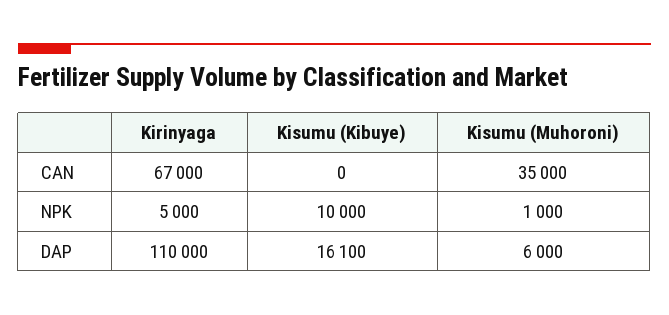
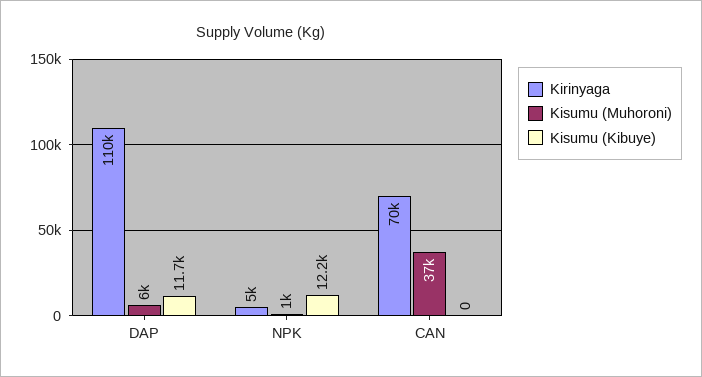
Kirinyaga, CAN: 67000 -> 70000
Kisumu (Muhoroni), CAN: 35000 -> 37000
Kisumu (Kibuye), NPK: 10000 -> 12200
Kisumu (Kibuye), DAP: 16100 -> 11700

